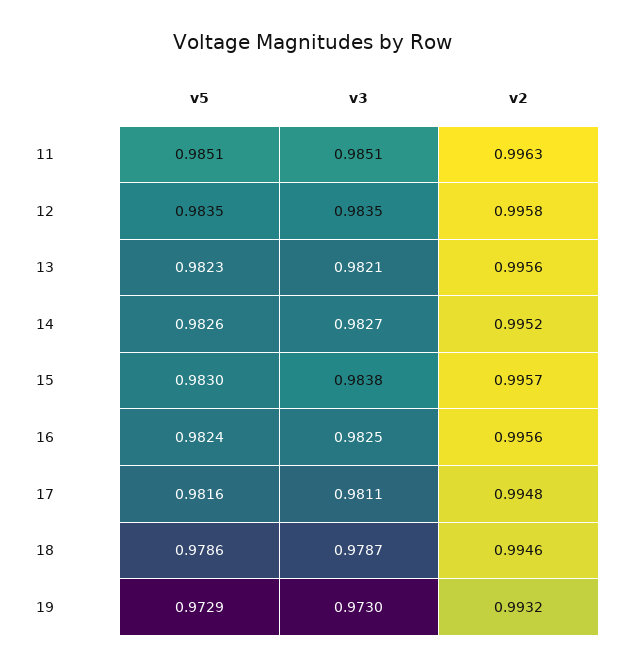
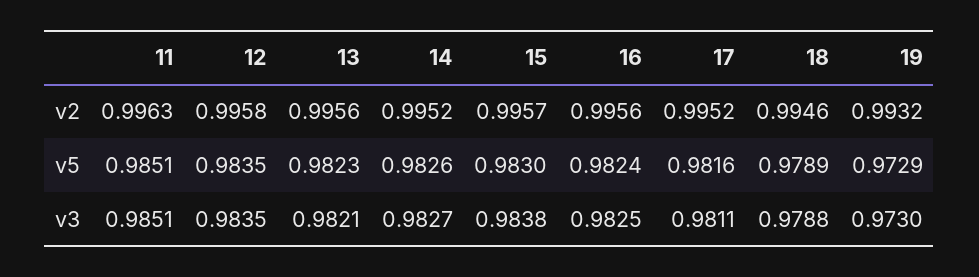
v2, 17: 0.9948 -> 0.9952
v5, 18: 0.9786 -> 0.9789
v3, 18: 0.9787 -> 0.9788

